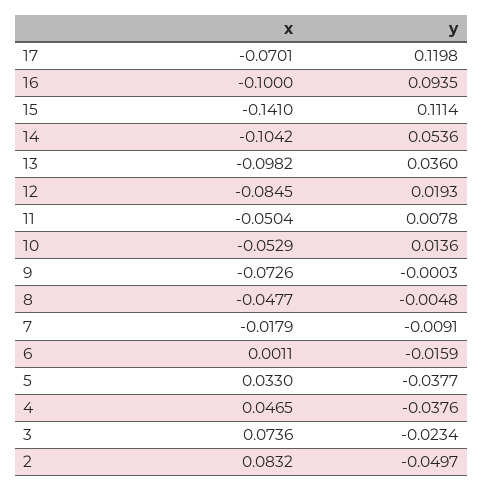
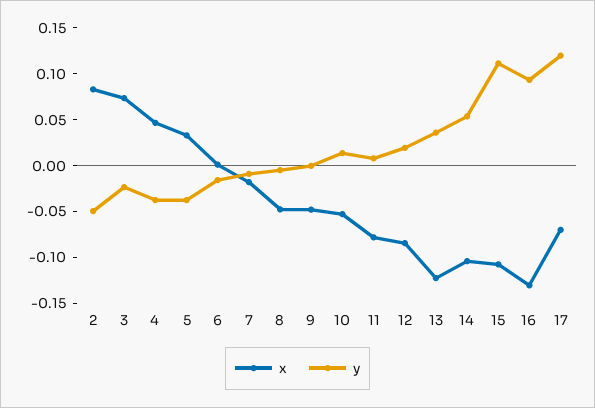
x, 16: -0.1 -> -0.13
x, 15: -0.141 -> -0.11
x, 13: -0.0982 -> -0.12
x, 11: -0.0504 -> -0.08
x, 9: -0.0726 -> -0.05

